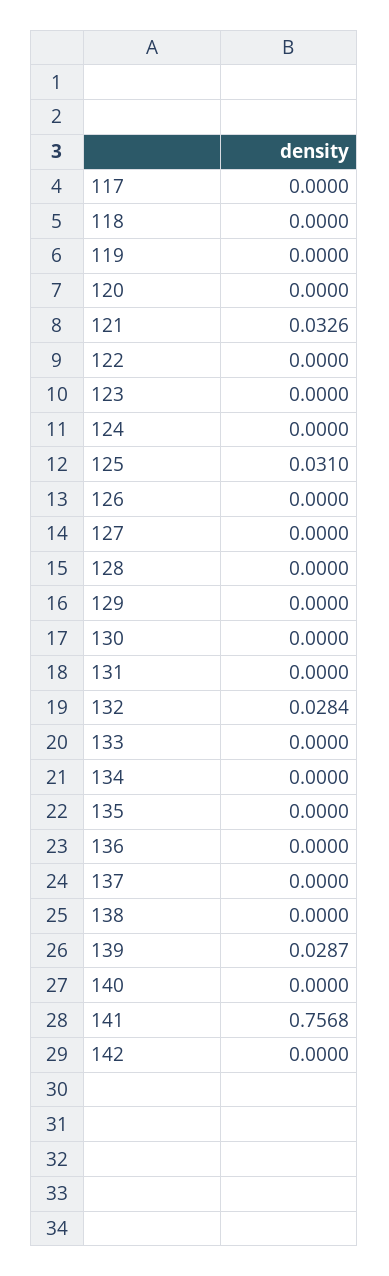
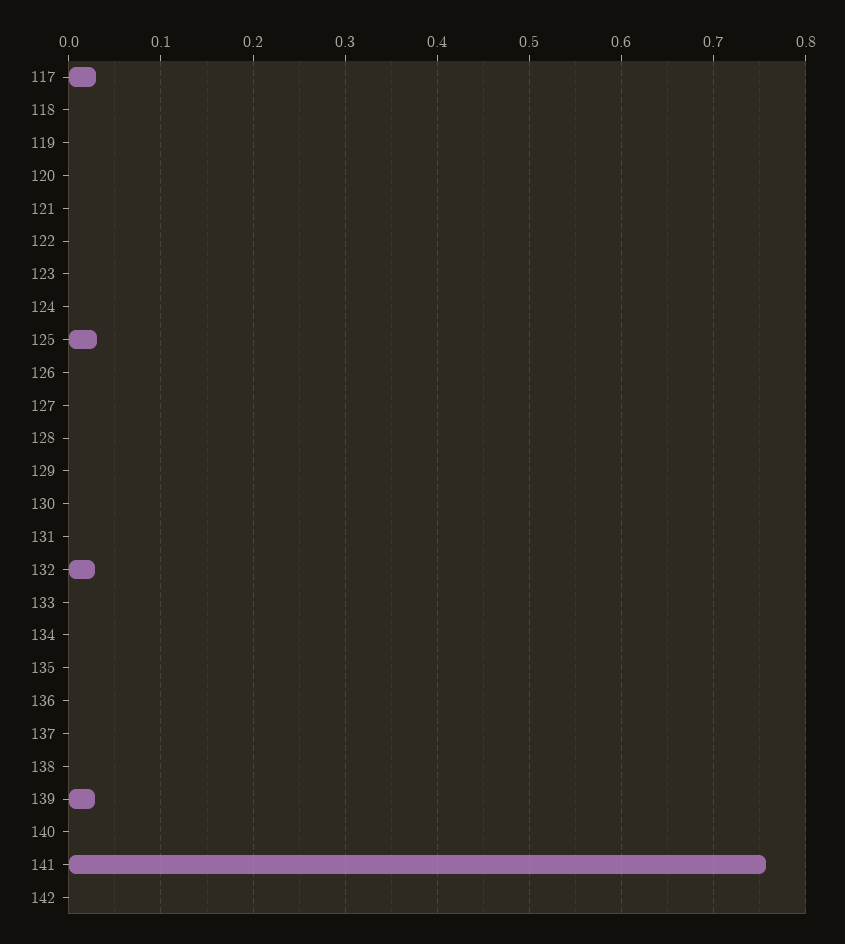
117: 0 -> 0.03
121: 0.0326 -> 0

